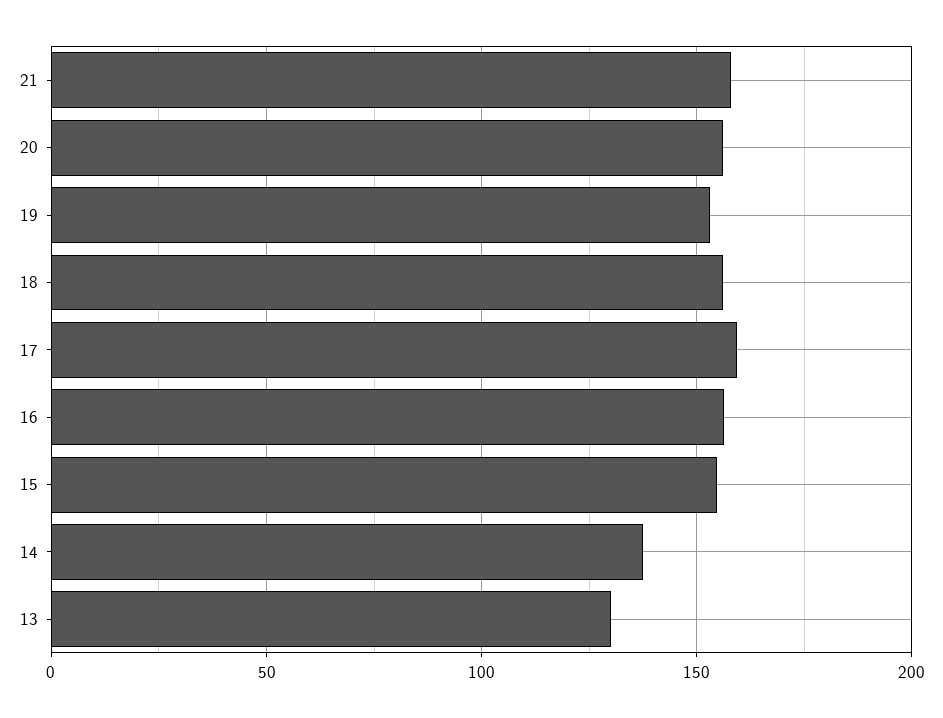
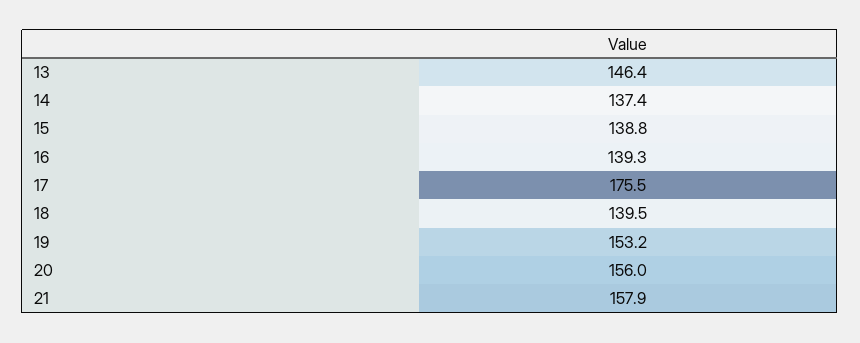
18: 155 -> 139.5
17: 160 -> 175.5
16: 155 -> 139.3
15: 155 -> 138.8
13: 130 -> 146.4

